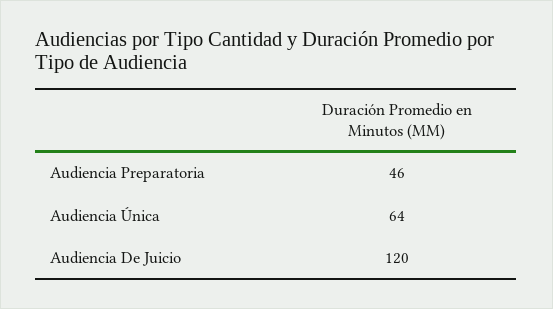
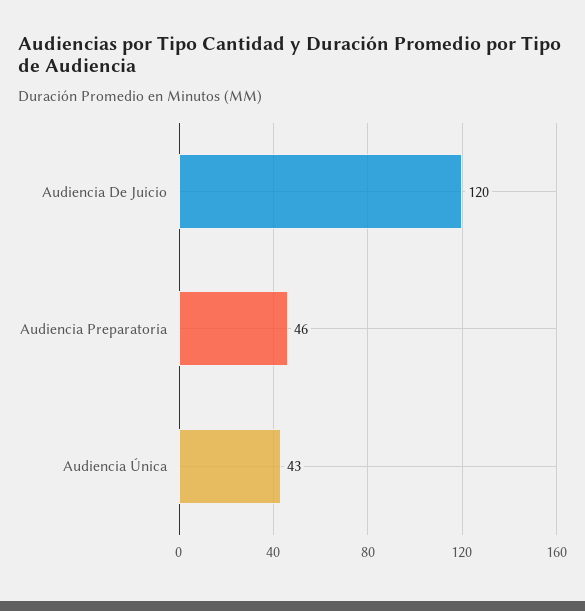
Audiencia Única: 64 -> 43

